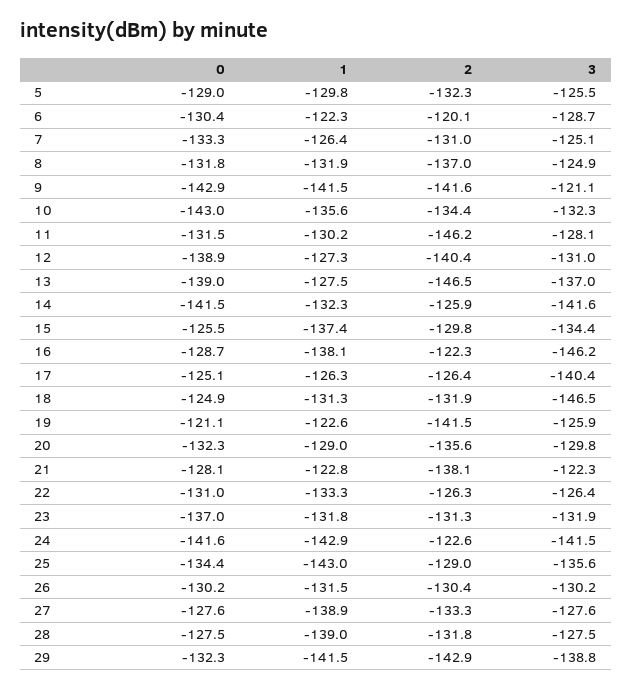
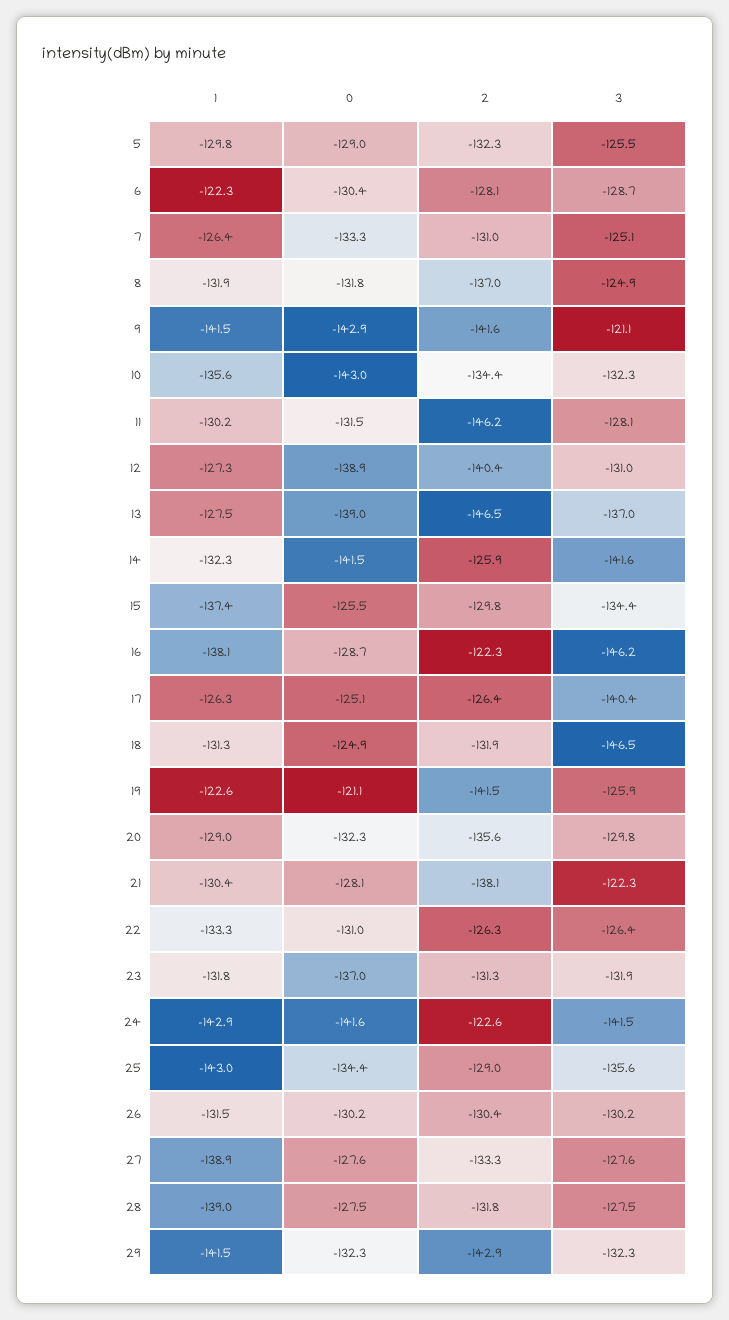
2, 6: -120.1 -> -128.1
1, 21: -122.8 -> -130.4
3, 29: -138.8 -> -132.3

